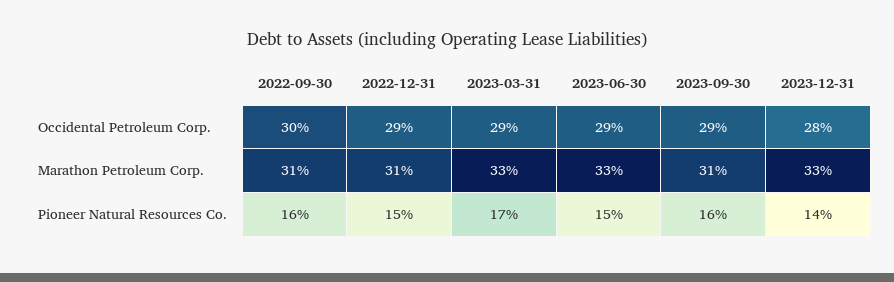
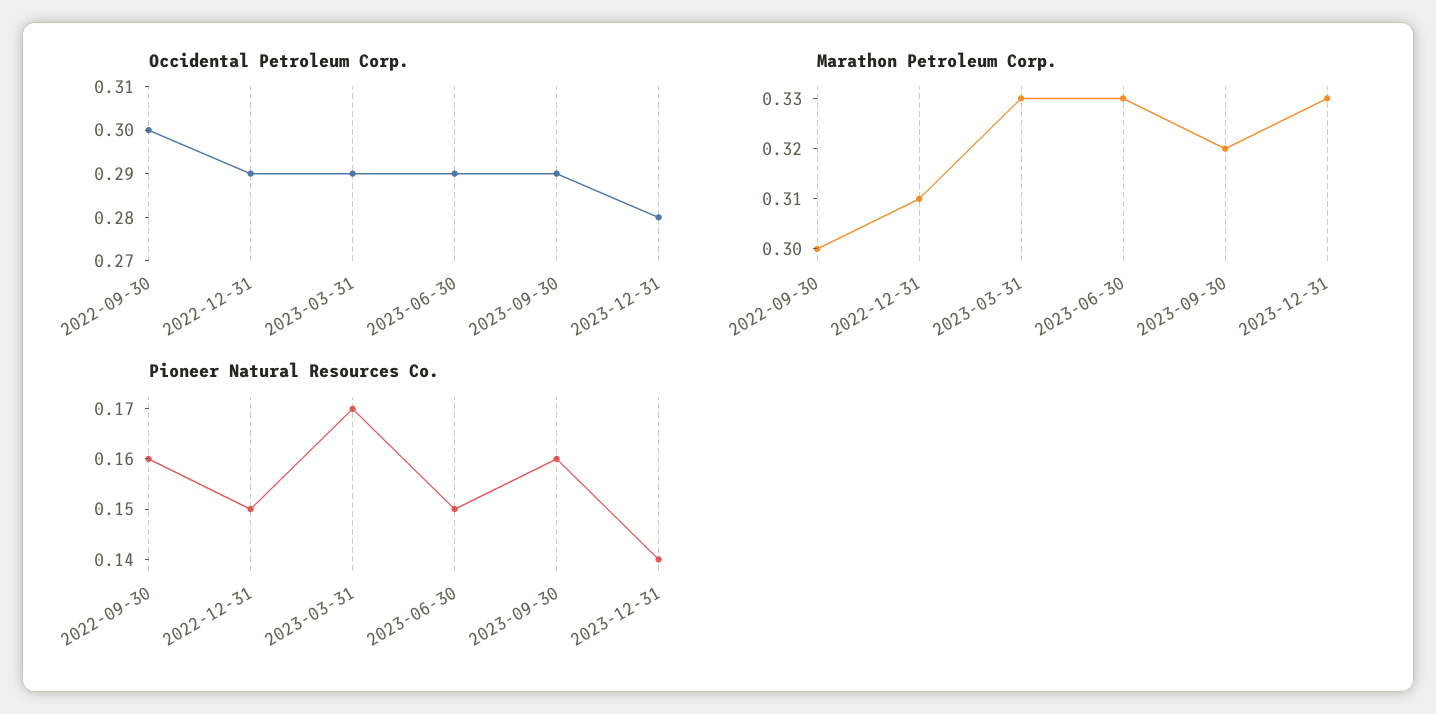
Marathon Petroleum Corp., 2022-09-30: 0.31 -> 0.3
Marathon Petroleum Corp., 2023-09-30: 0.31 -> 0.32

